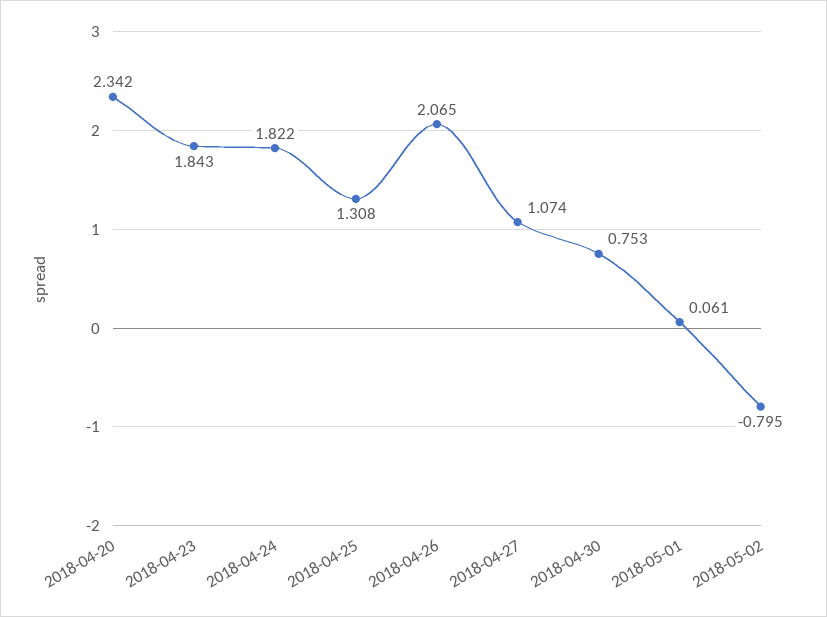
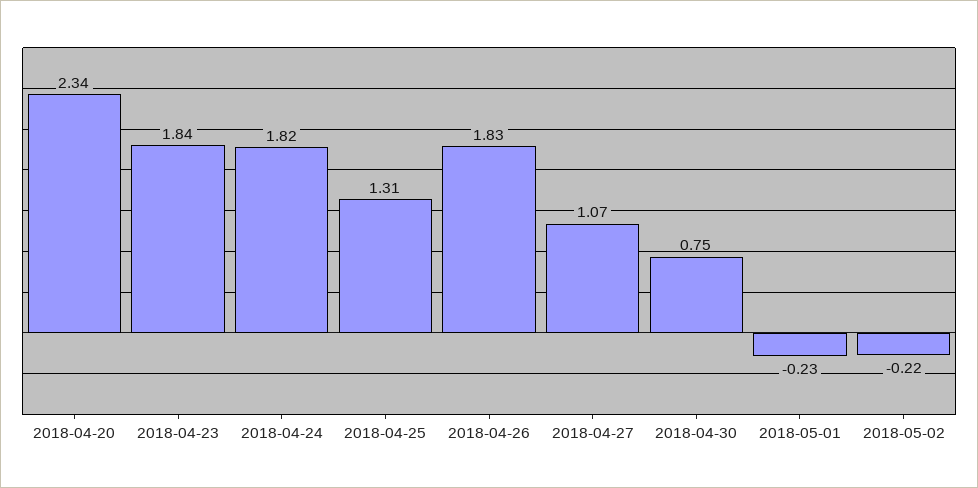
2018-04-26: 2.065 -> 1.83
2018-05-01: 0.061 -> -0.23
2018-05-02: -0.795 -> -0.22

